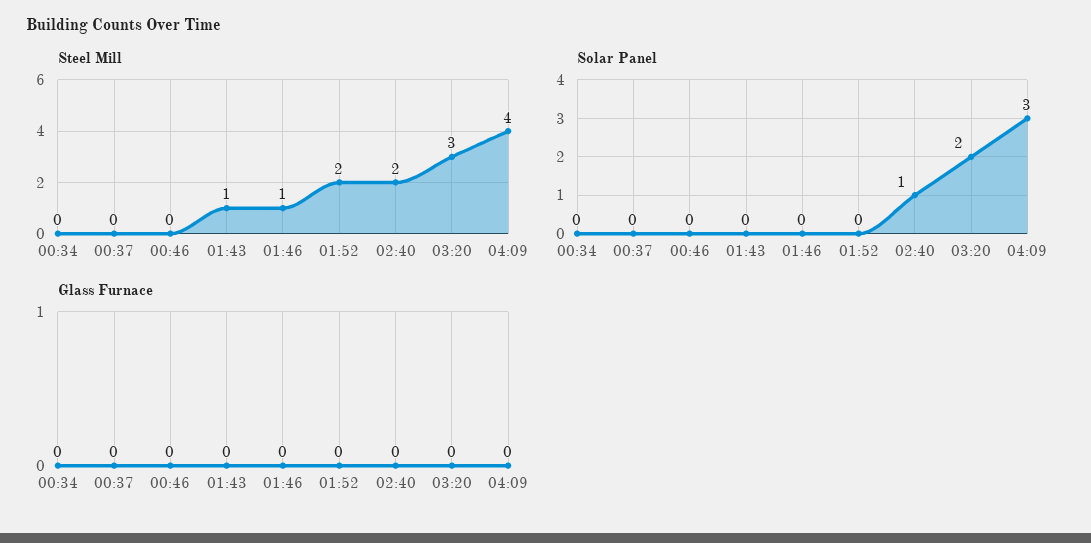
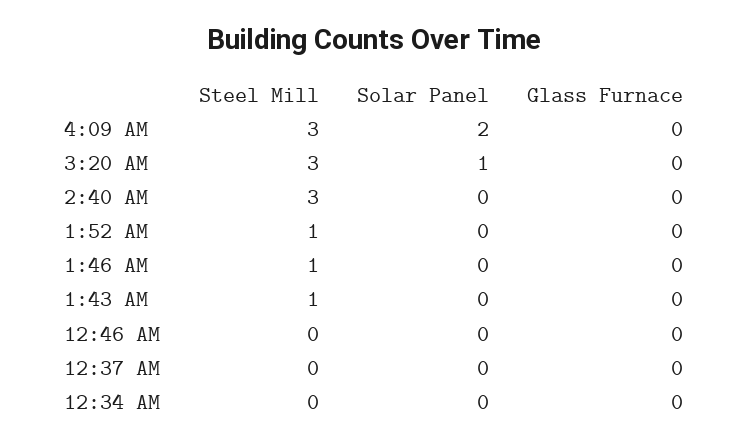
Steel Mill, 01:52: 2 -> 1
Steel Mill, 02:40: 2 -> 3
Steel Mill, 04:09: 4 -> 3
Solar Panel, 02:40: 1 -> 0
Solar Panel, 03:20: 2 -> 1
Solar Panel, 04:09: 3 -> 2

